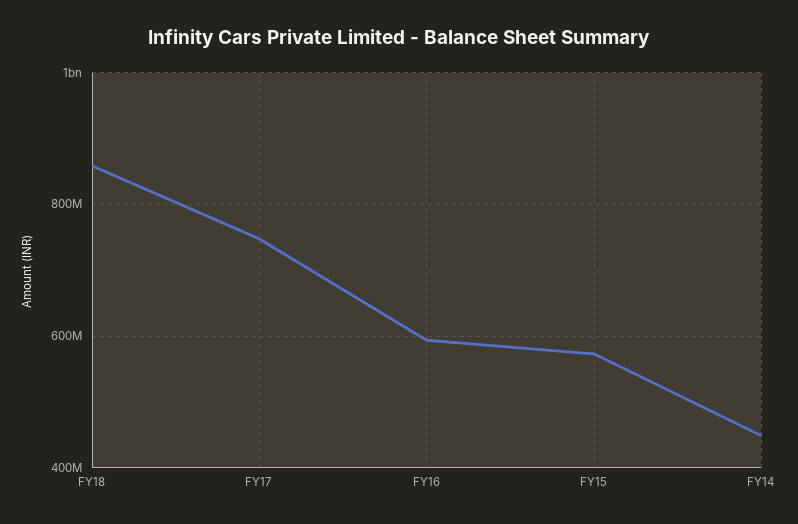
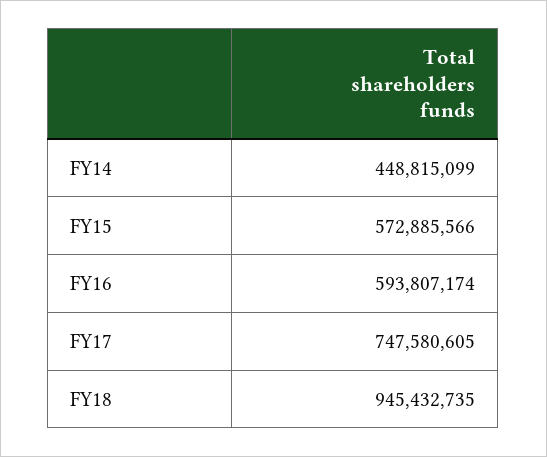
FY18: 860000000 -> 945432735

